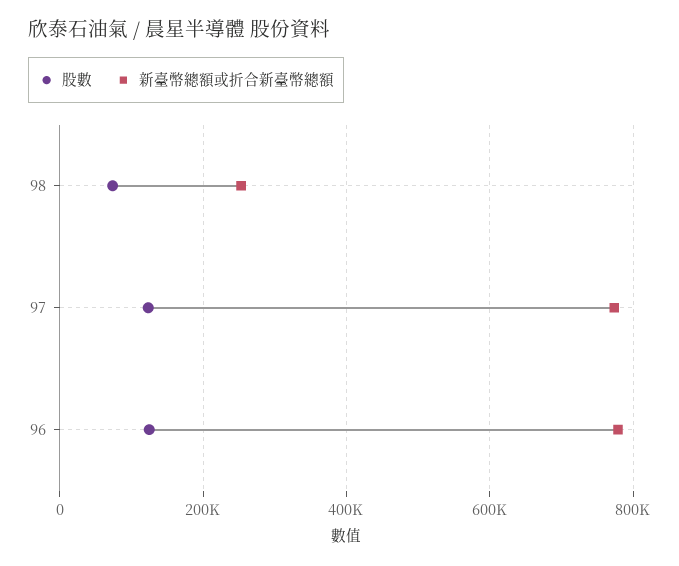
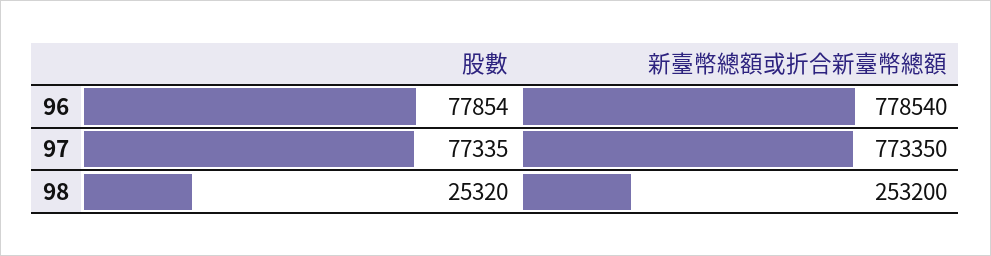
股數, 98: 80000 -> 25320
股數, 97: 120000 -> 77335
股數, 96: 120000 -> 77854

